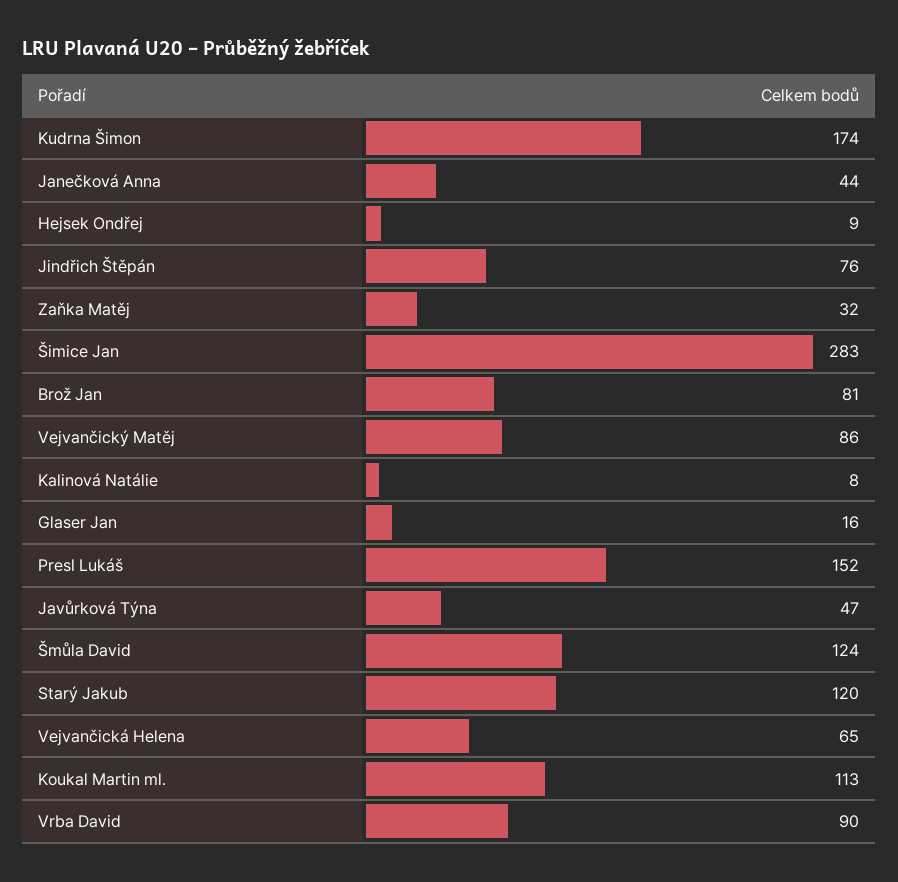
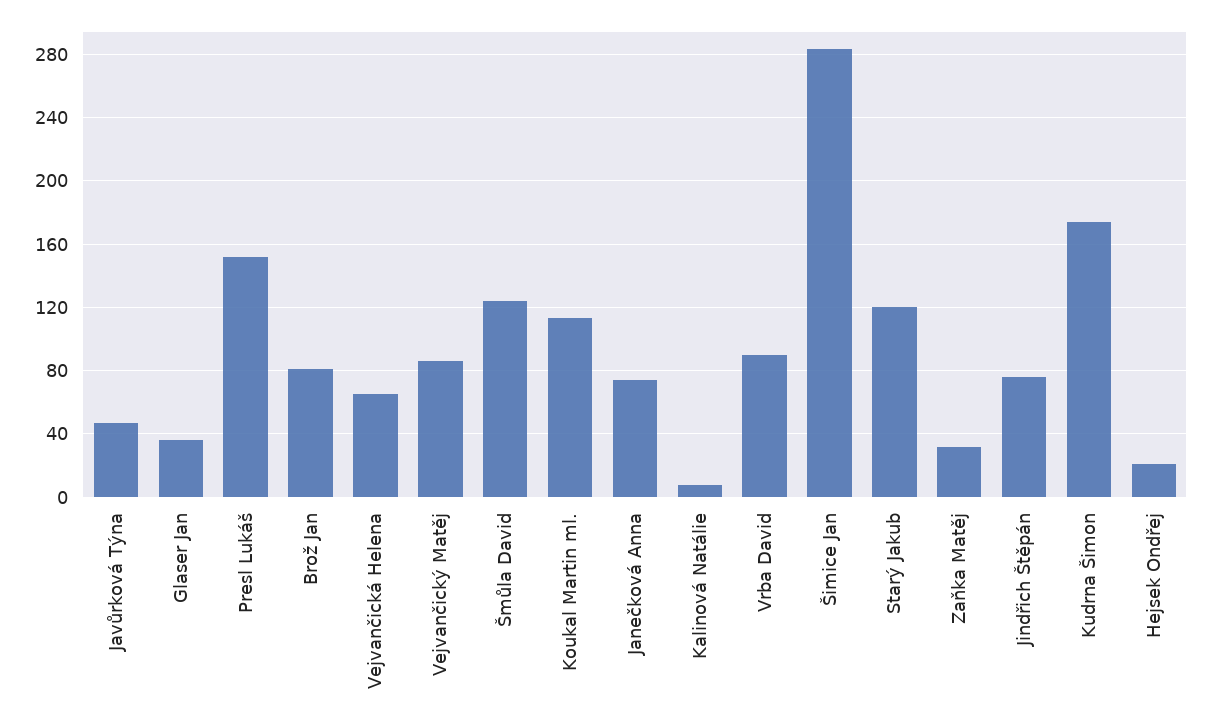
Janečková Anna: 44 -> 75
Hejsek Ondřej: 9 -> 20
Glaser Jan: 16 -> 35

